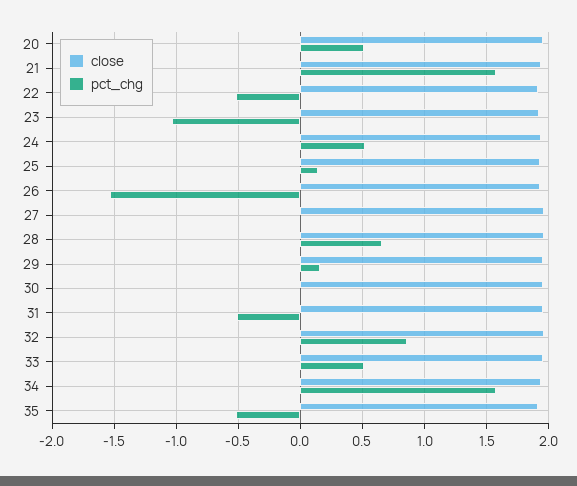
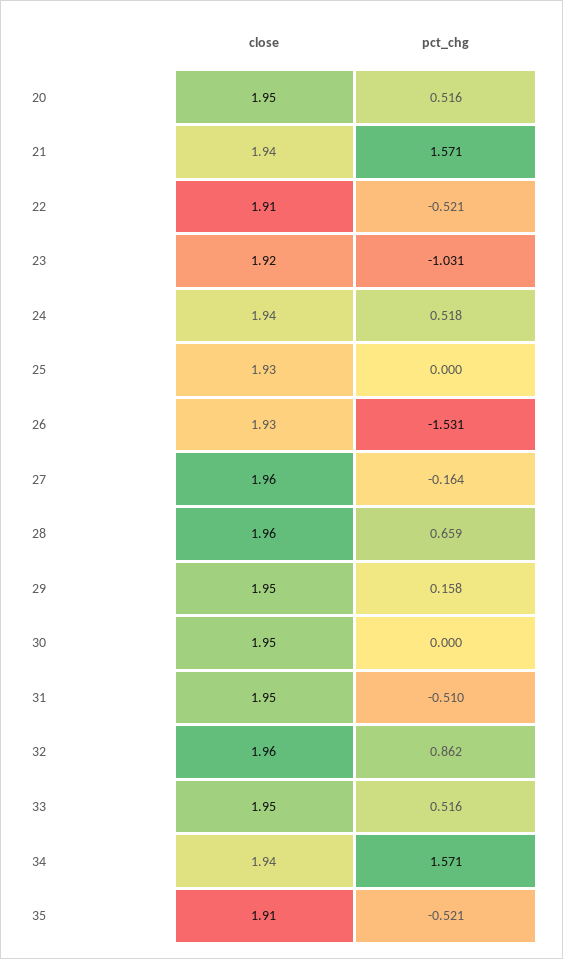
pct_chg, 25: 0.15 -> 0
pct_chg, 27: 0 -> -0.164

